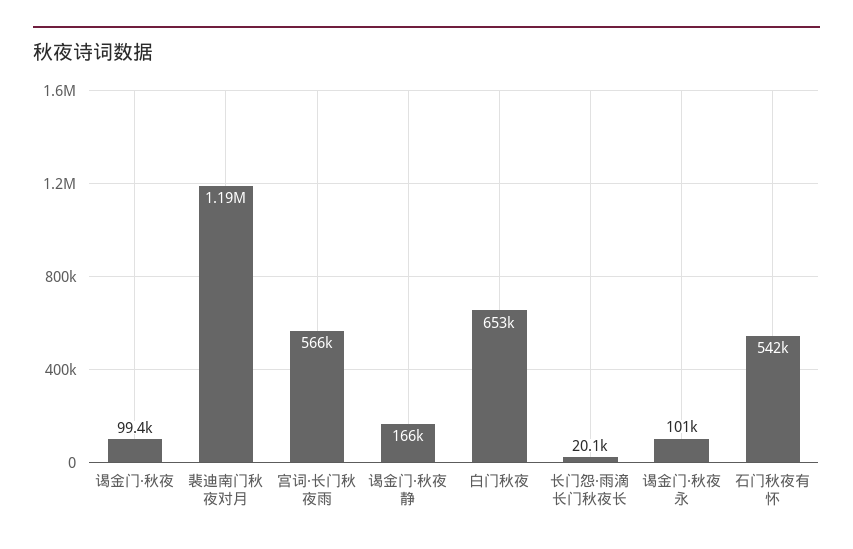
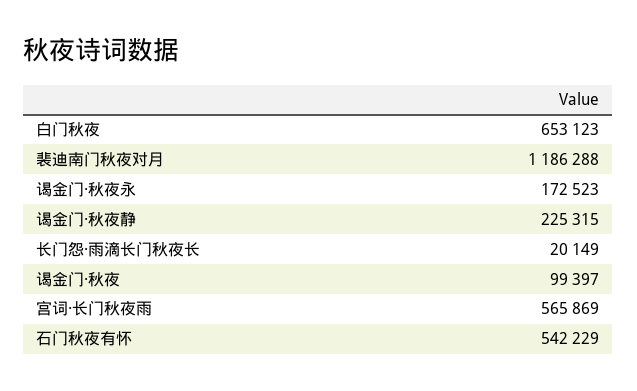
谒金门·秋夜静: 166000 -> 225315
谒金门·秋夜永: 101000 -> 172523

